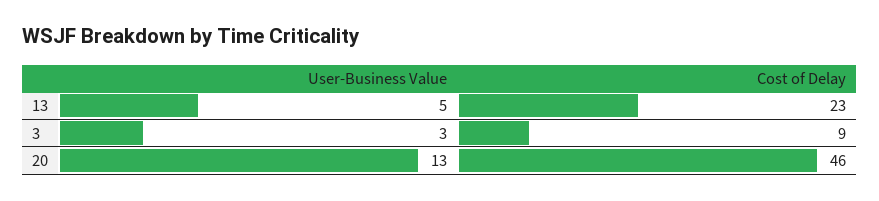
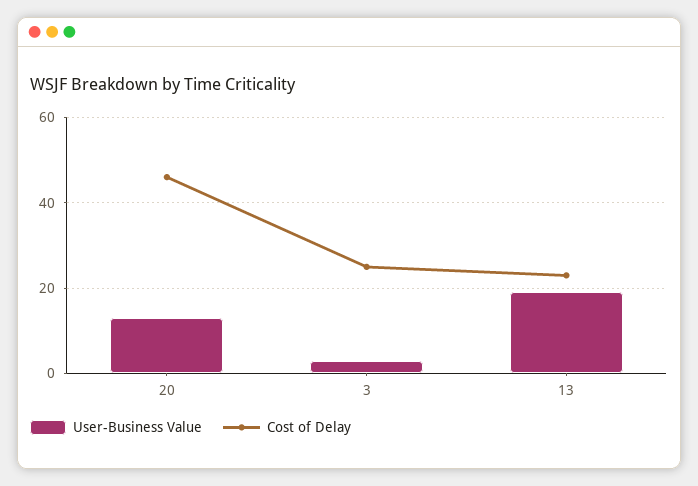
User-Business Value, 13: 5 -> 20
Cost of Delay, 3: 9 -> 25

